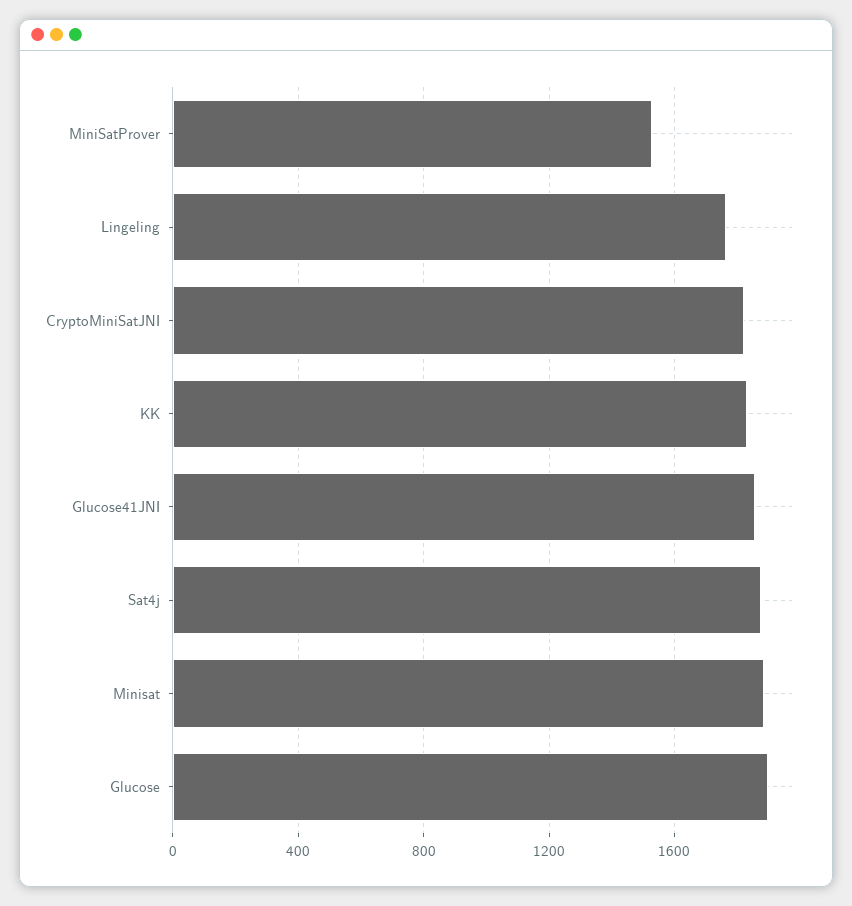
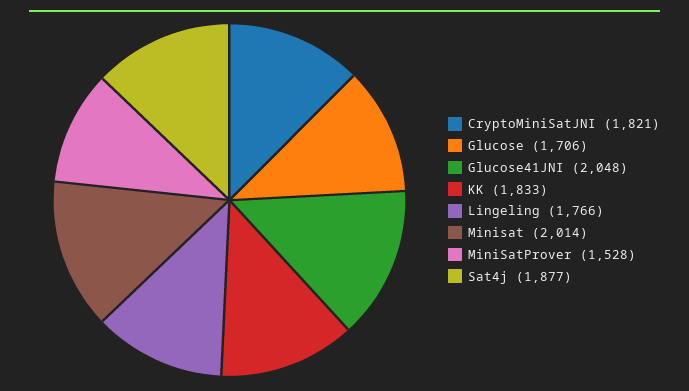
Glucose41JNI: 1850 -> 2048
Minisat: 1900 -> 2014
Glucose: 1900 -> 1706

